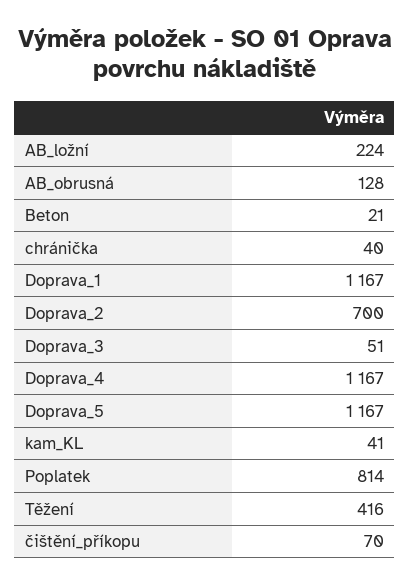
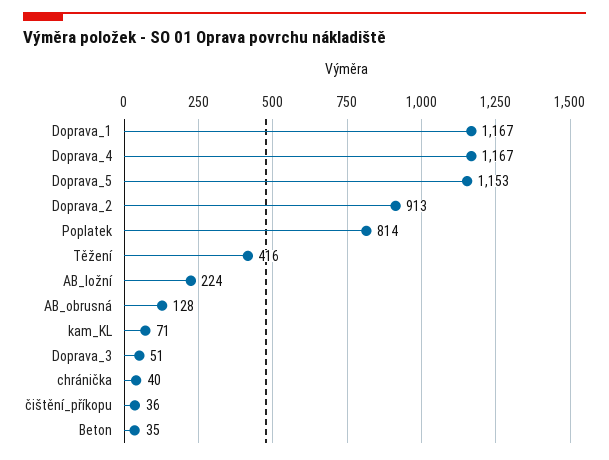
Beton: 21 -> 35
Doprava_2: 700 -> 913
Doprava_5: 1167 -> 1153
kam_KL: 41 -> 71
čištění_příkopu: 70 -> 36

